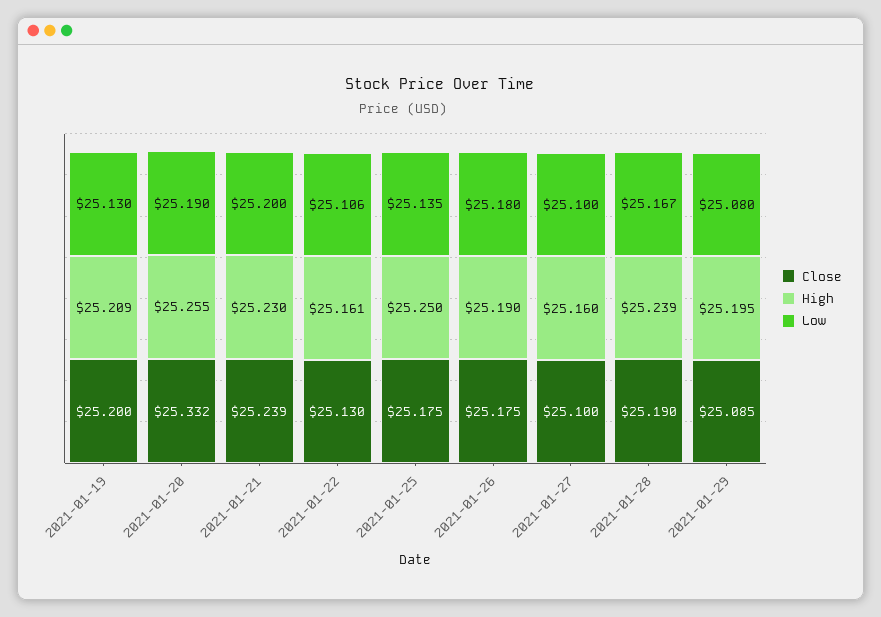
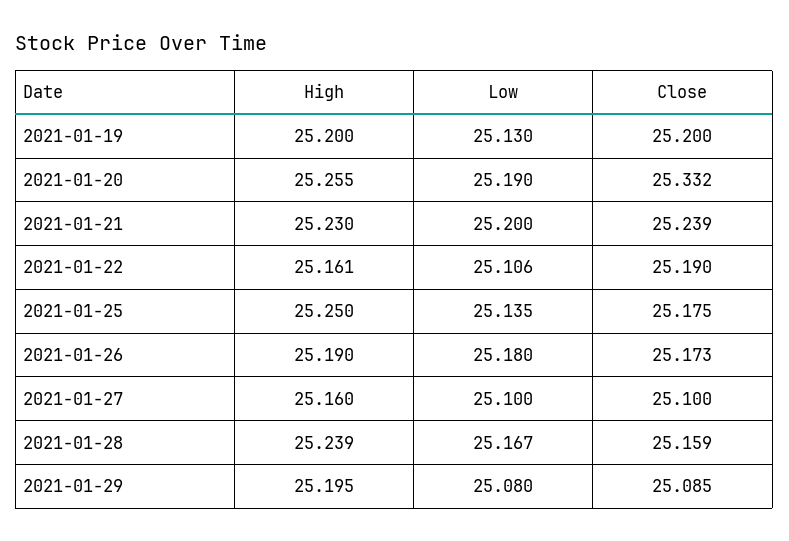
High, 2021-01-19: 25.209 -> 25.2
Close, 2021-01-22: 25.13 -> 25.19
Close, 2021-01-26: 25.175 -> 25.173
Close, 2021-01-28: 25.19 -> 25.159

